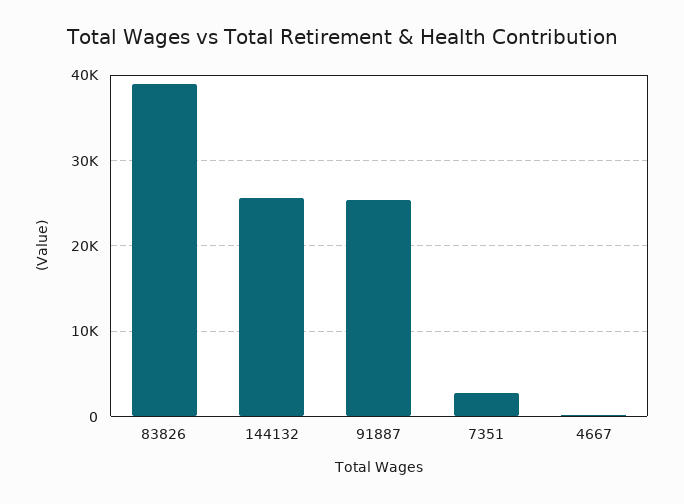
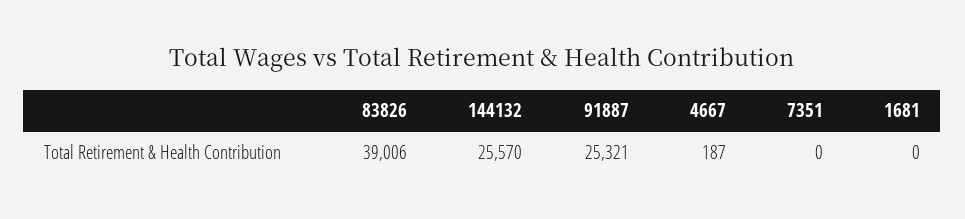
7351: 3000 -> 0
1681: none -> 0

